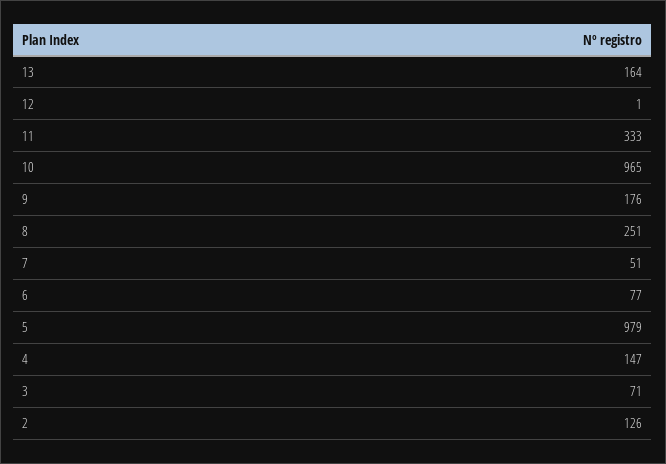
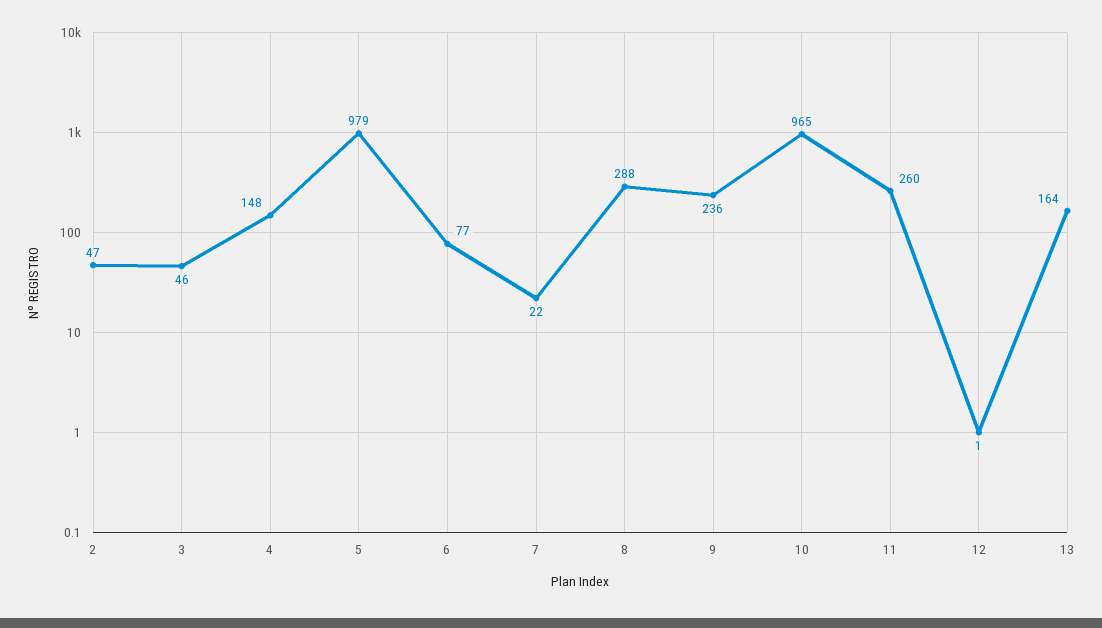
11: 333 -> 260
9: 176 -> 236
8: 251 -> 288
7: 51 -> 22
4: 147 -> 148
3: 71 -> 46
2: 126 -> 47

